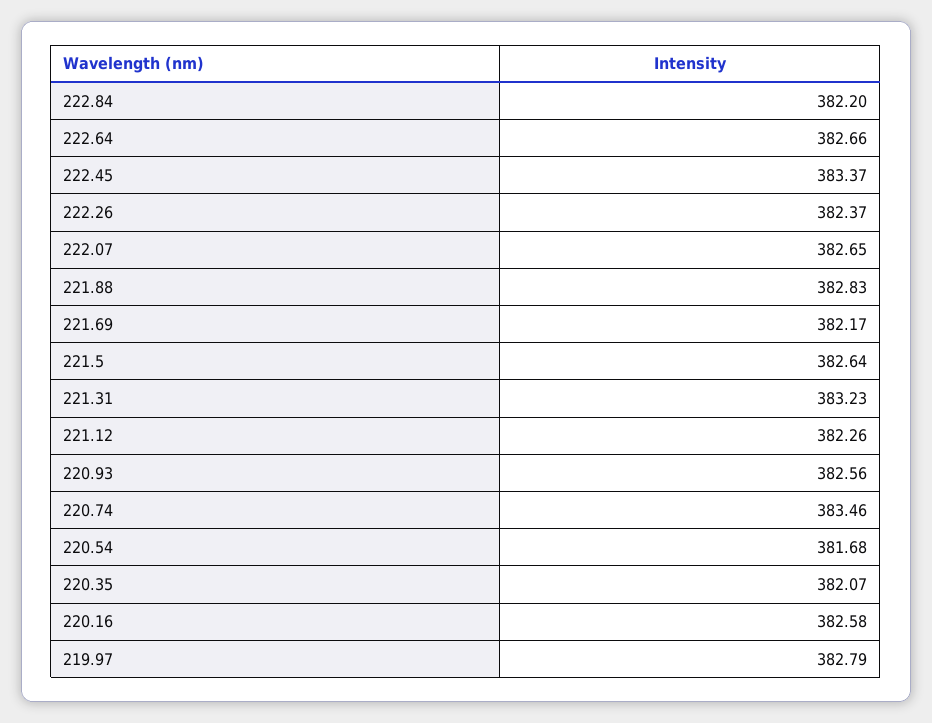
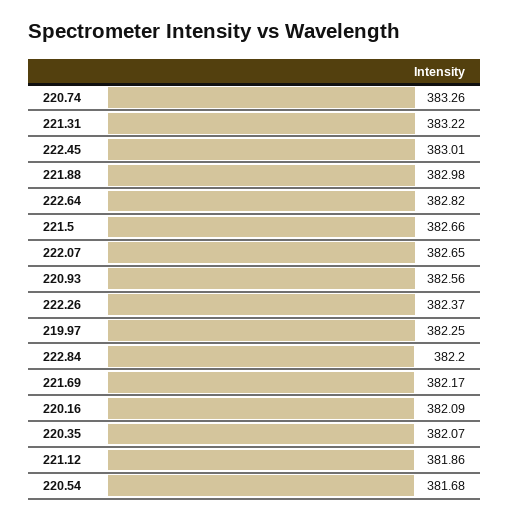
222.64: 382.66 -> 382.82
222.45: 383.37 -> 383.01
221.88: 382.83 -> 382.98
221.5: 382.64 -> 382.66
221.31: 383.23 -> 383.22
221.12: 382.26 -> 381.86
220.74: 383.46 -> 383.26
220.16: 382.58 -> 382.09
219.97: 382.79 -> 382.25

